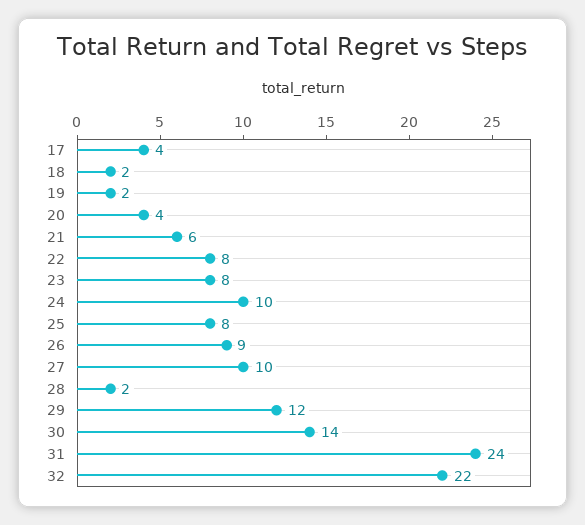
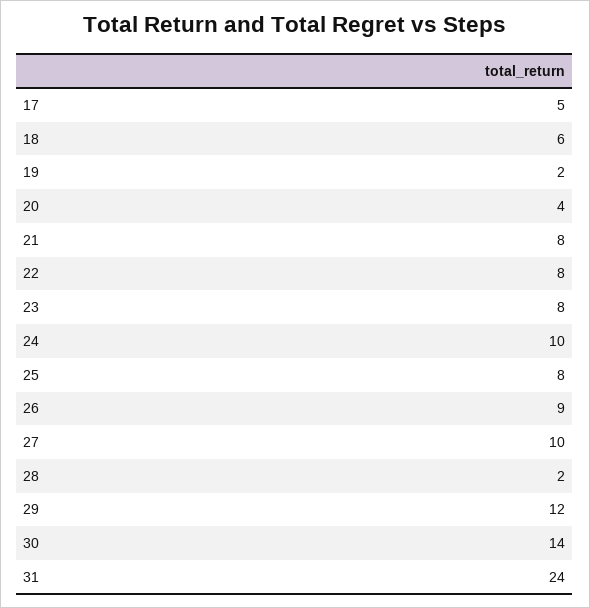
17: 4 -> 5
18: 2 -> 6
21: 6 -> 8
32: 22 -> none

